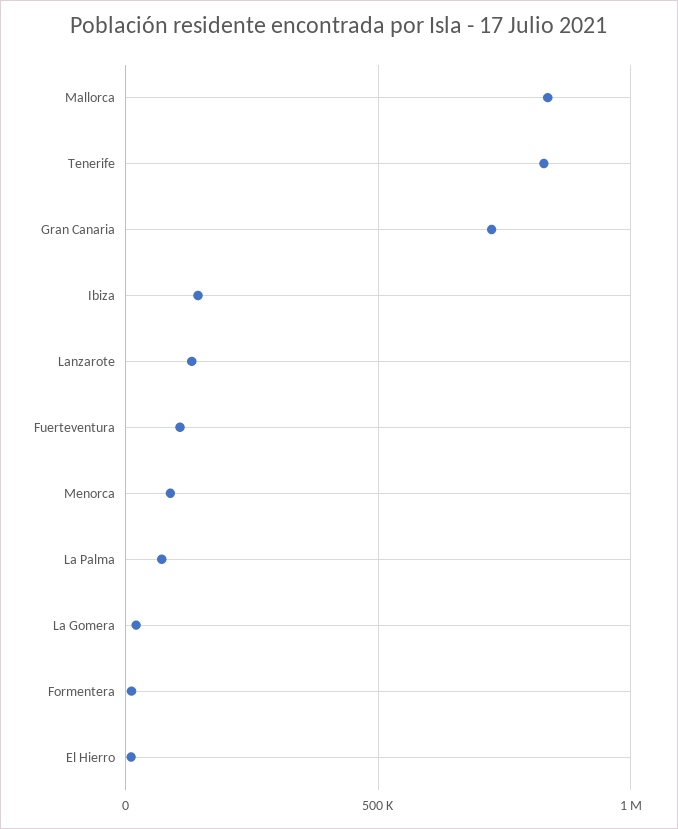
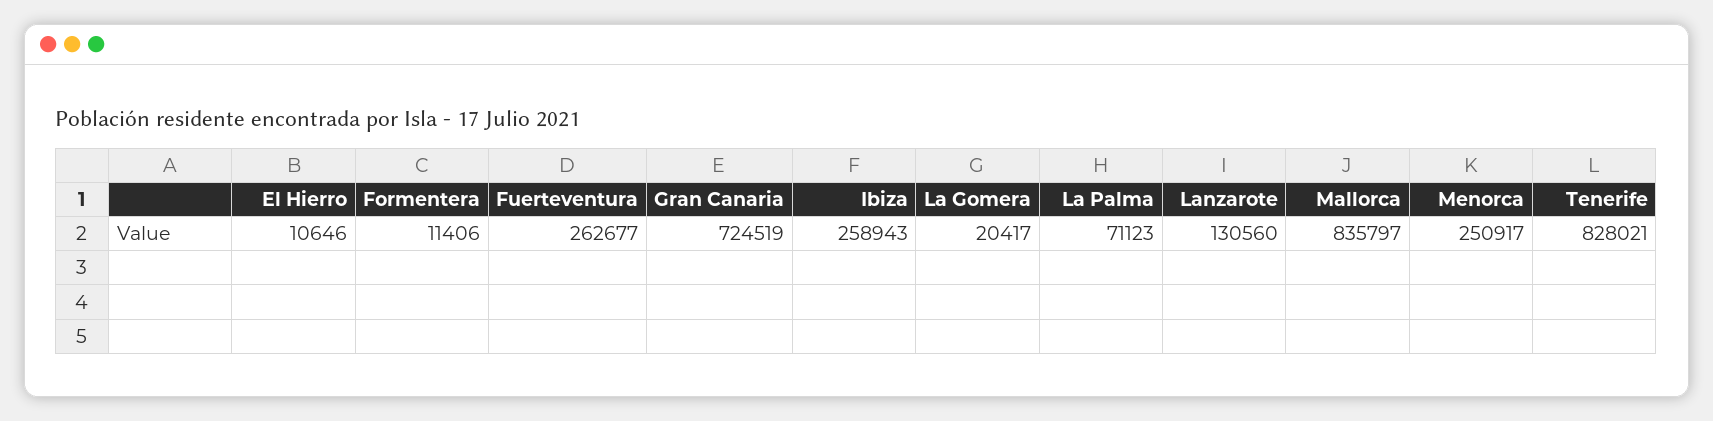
Ibiza: 150000 -> 258943
Fuerteventura: 100000 -> 262677
Menorca: 100000 -> 250917

